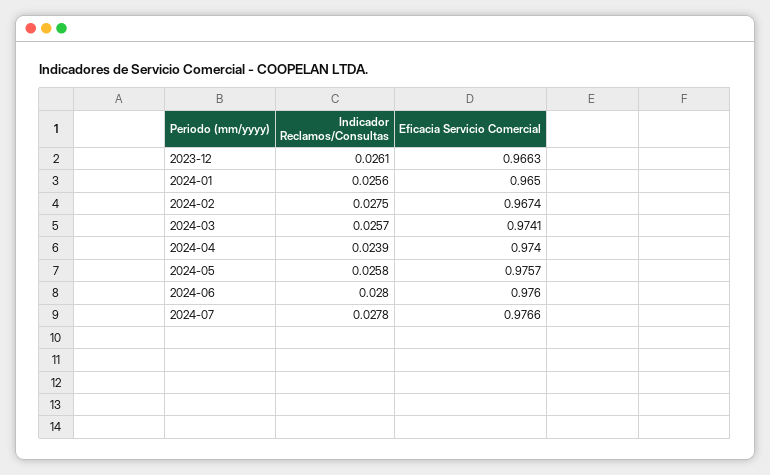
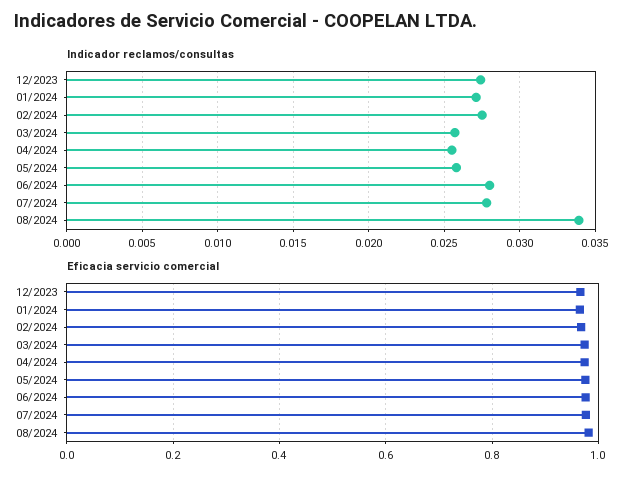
Indicador Reclamos/Consultas, 2023-12: 0.0261 -> 0.0275
Indicador Reclamos/Consultas, 2024-01: 0.0256 -> 0.027
Indicador Reclamos/Consultas, 2024-04: 0.0239 -> 0.0255
Indicador Reclamos/Consultas, 08/2024: none -> 0.034
Eficacia Servicio Comercial, 08/2024: none -> 0.98

